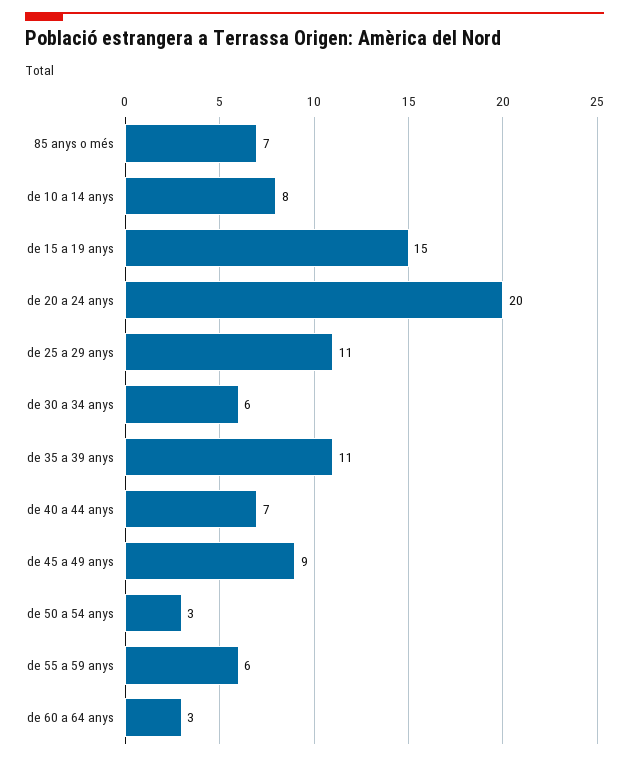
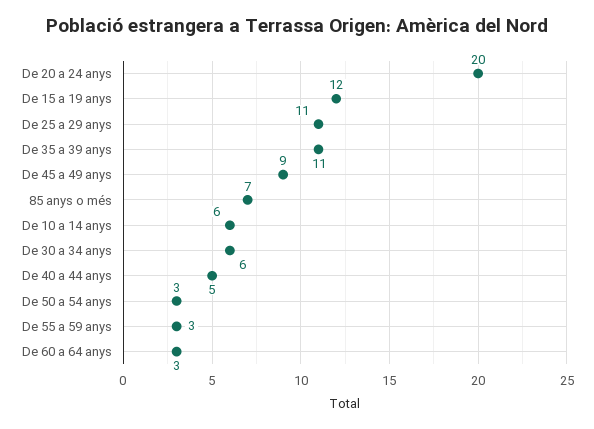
de 10 a 14 anys: 8 -> 6
de 15 a 19 anys: 15 -> 12
de 40 a 44 anys: 7 -> 5
de 55 a 59 anys: 6 -> 3

